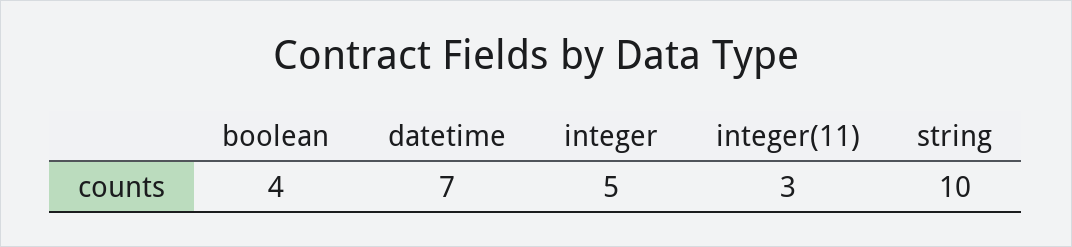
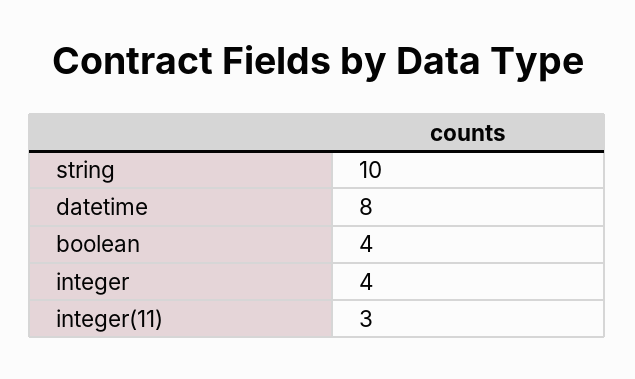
datetime: 7 -> 8
integer: 5 -> 4

